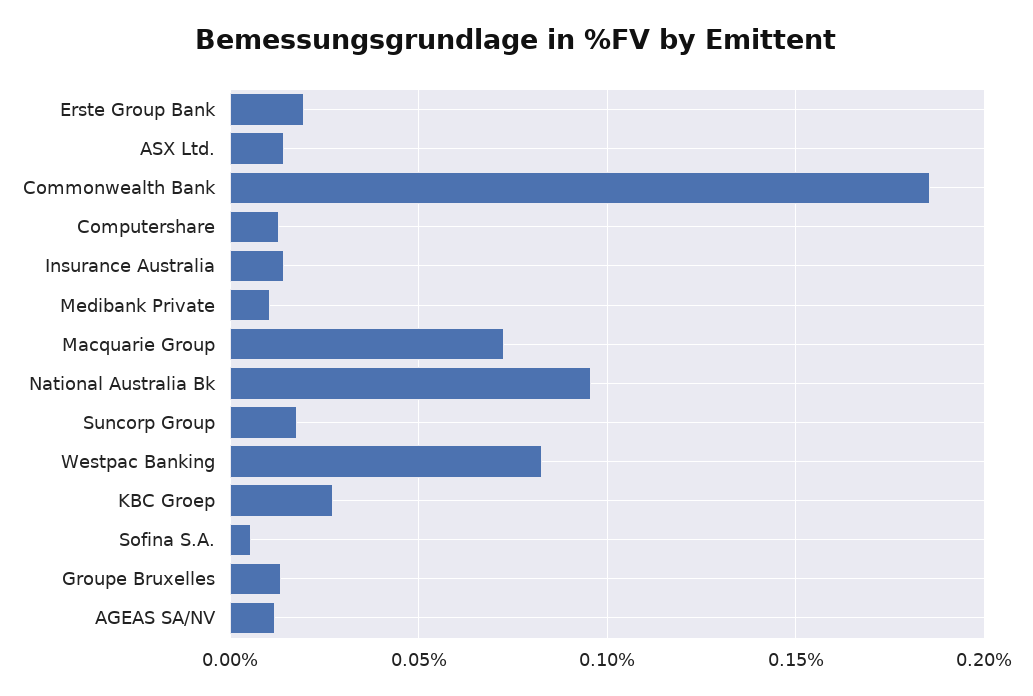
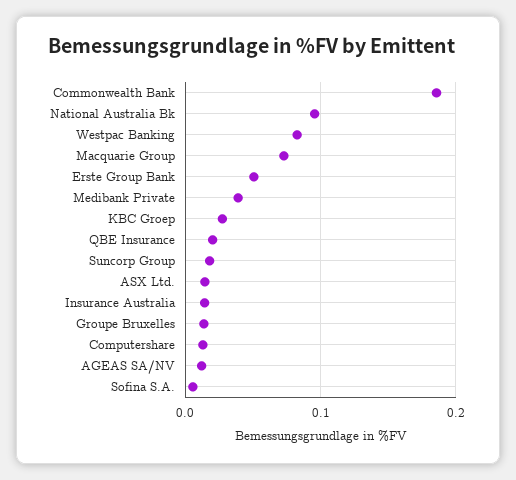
Erste Group Bank: 0.02 -> 0.05
Medibank Private: 0.01 -> 0.04
QBE Insurance: none -> 0.02

